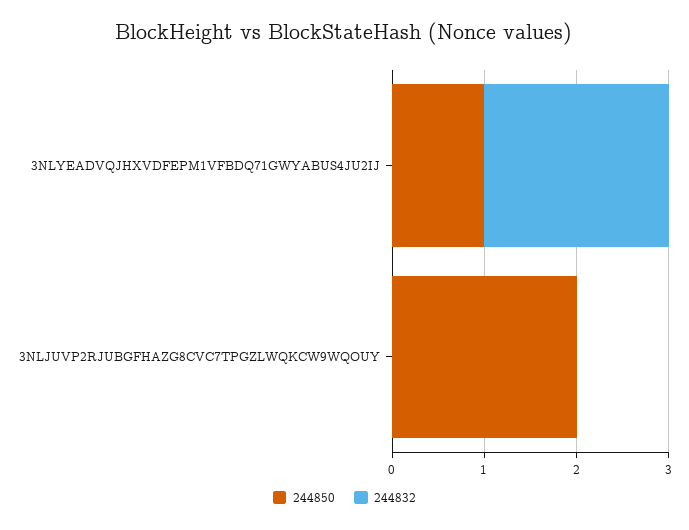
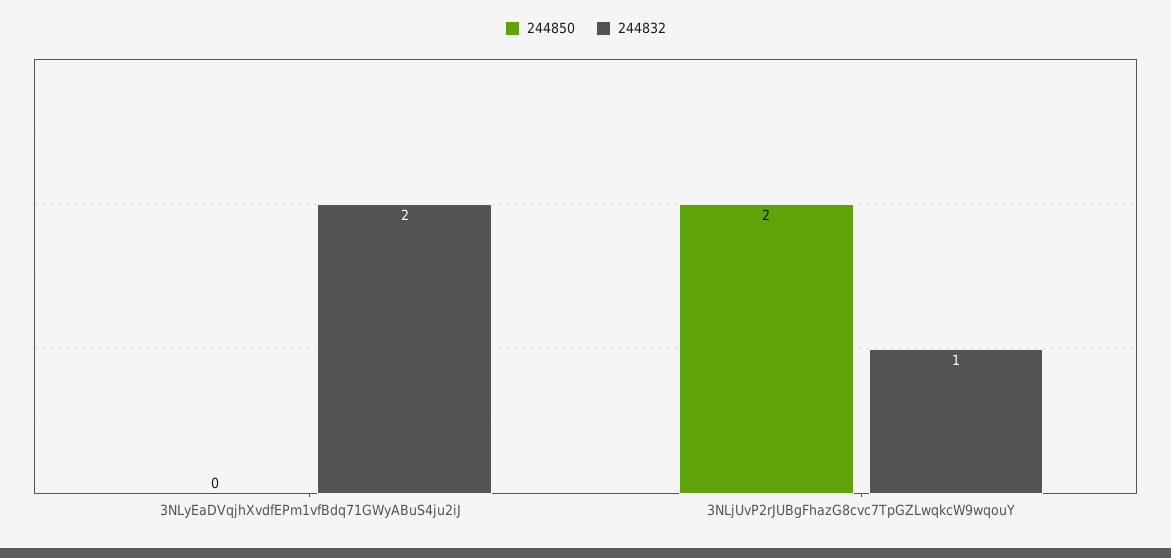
244850, 3NLYEADVQJHXVDFEPM1VFBDQ71GWYABUS4JU2IJ: 1 -> 0
244832, 3NLJUVP2RJUBGFHAZG8CVC7TPGZLWQKCW9WQOUY: 0 -> 1

